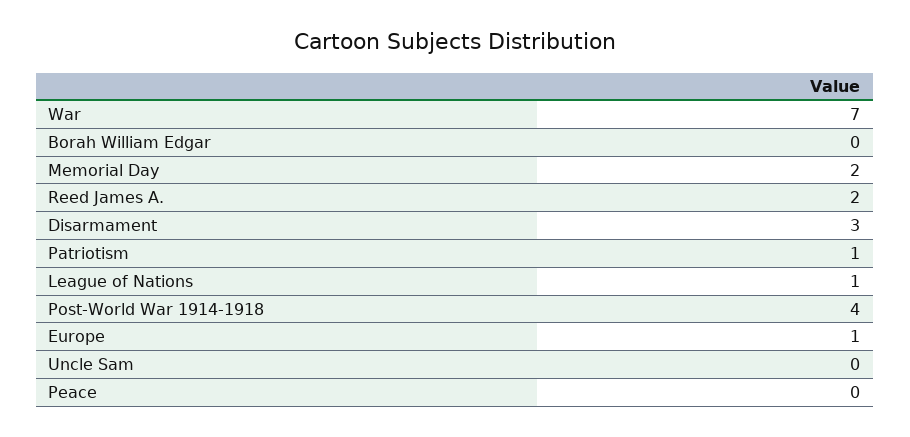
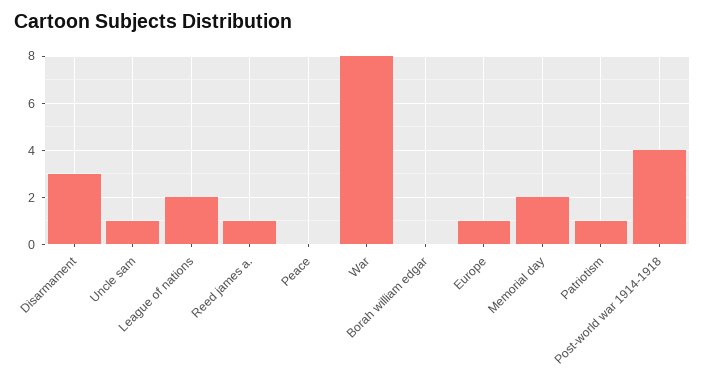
War: 7 -> 8
Reed James A.: 2 -> 1
League of Nations: 1 -> 2
Uncle Sam: 0 -> 1

